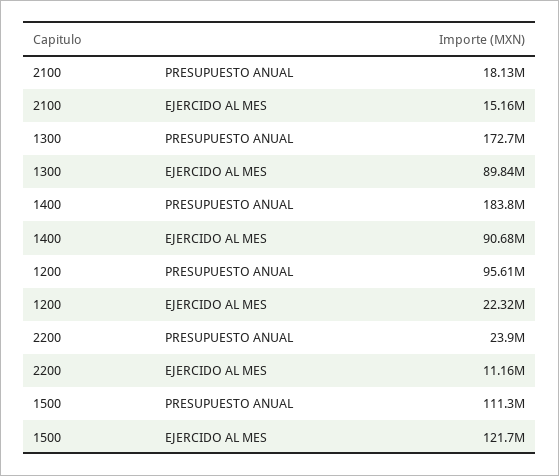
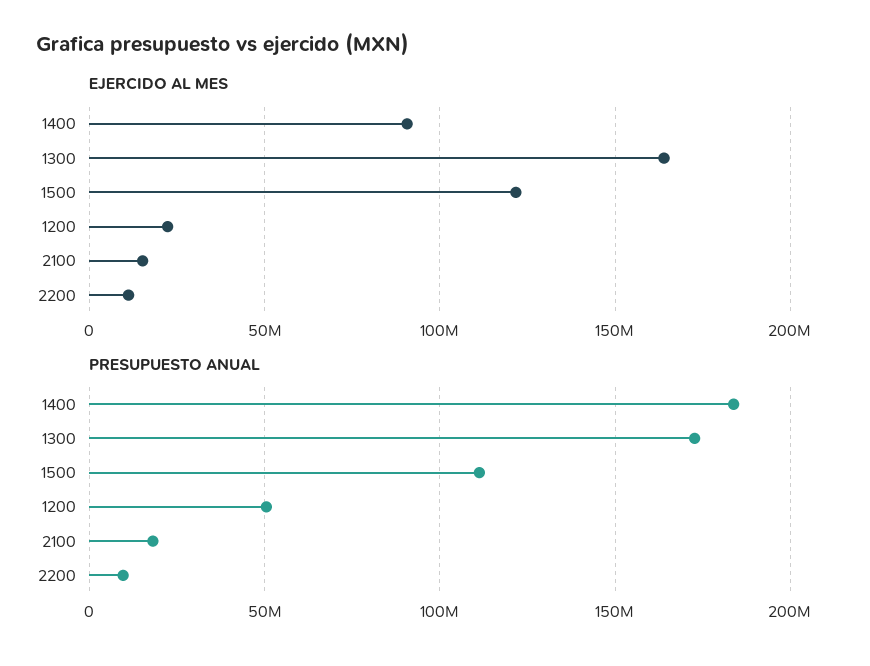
EJERCIDO AL MES, 1300: 89840000 -> 165000000
PRESUPUESTO ANUAL, 1200: 95610000 -> 50000000
PRESUPUESTO ANUAL, 2200: 23900000 -> 10000000

